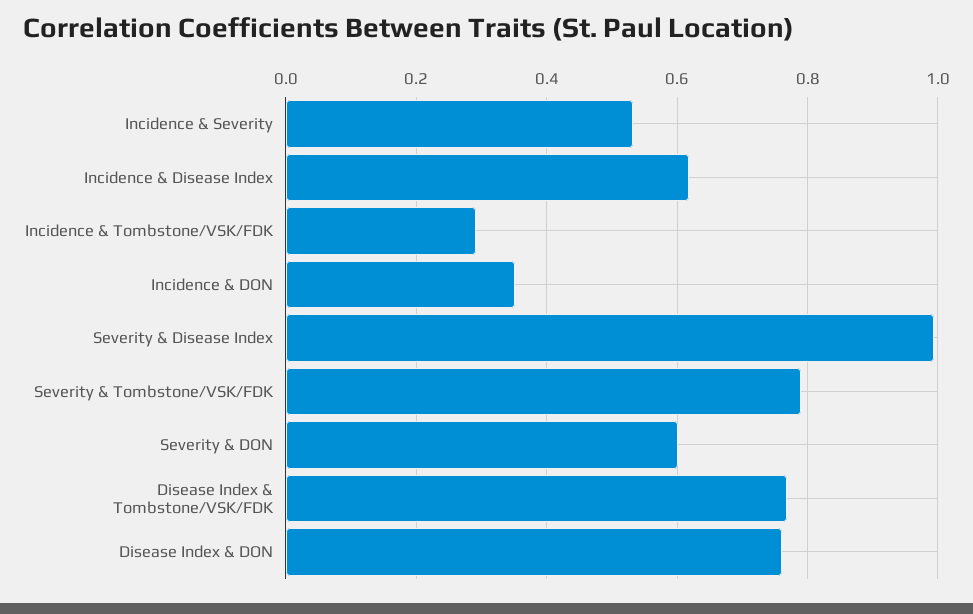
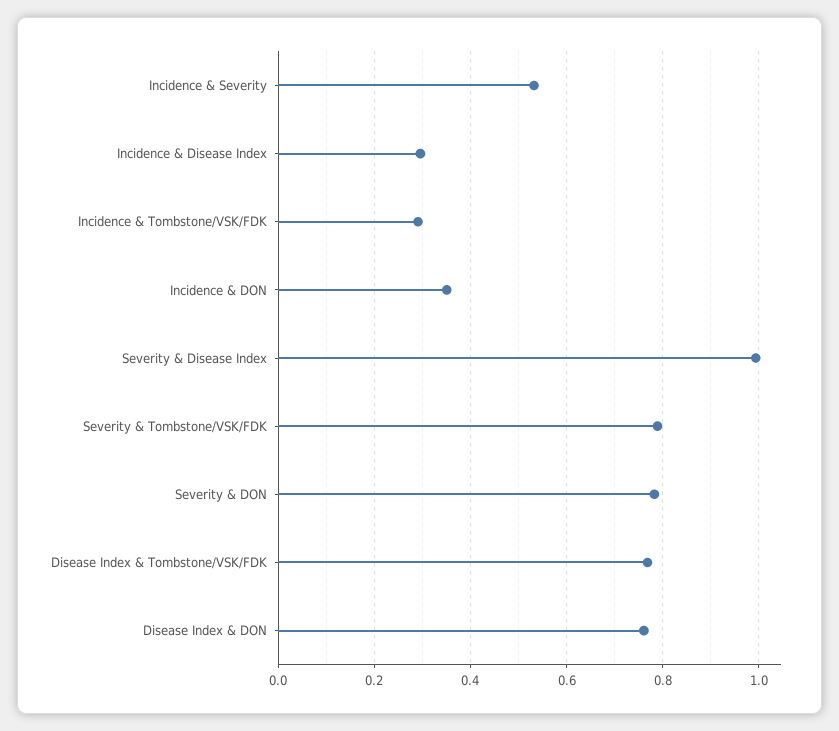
Incidence & Disease Index: 0.62 -> 0.3
Severity & DON: 0.6 -> 0.78

